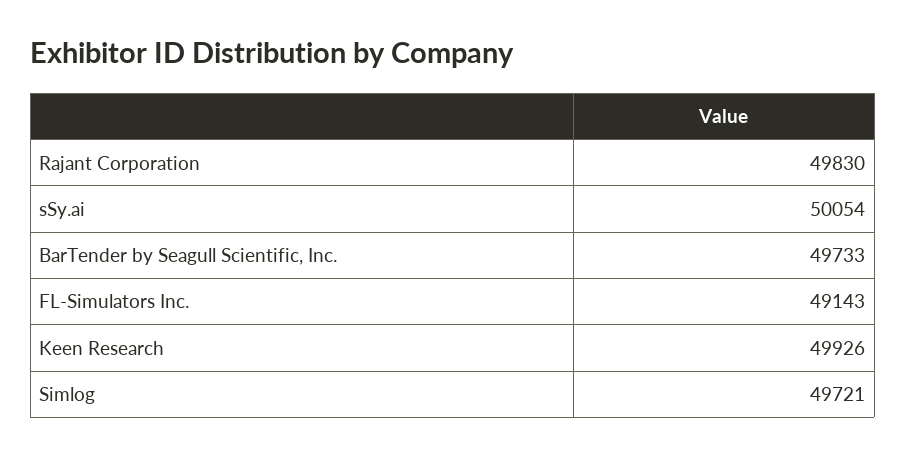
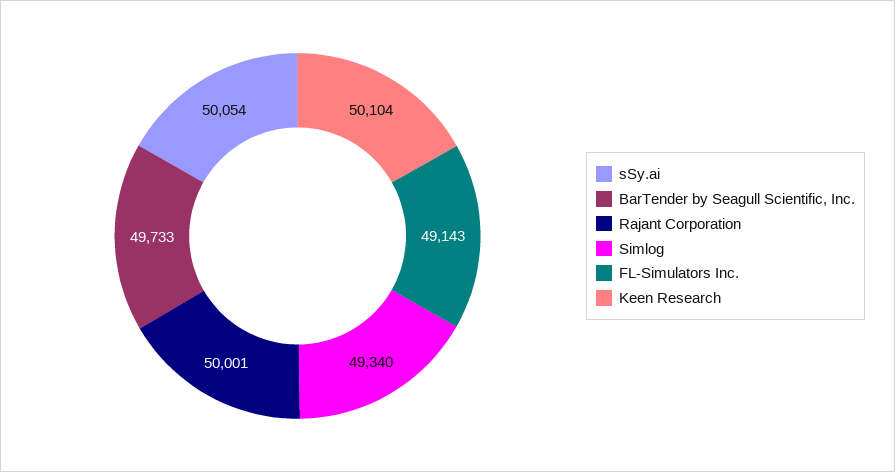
Rajant Corporation: 49830 -> 50001
Keen Research: 49926 -> 50104
Simlog: 49721 -> 49340

